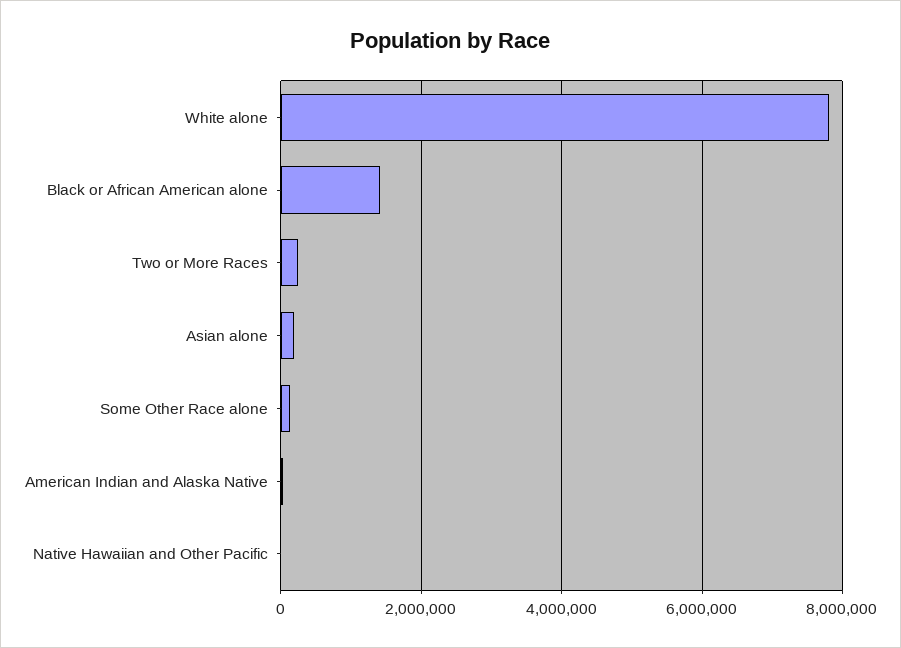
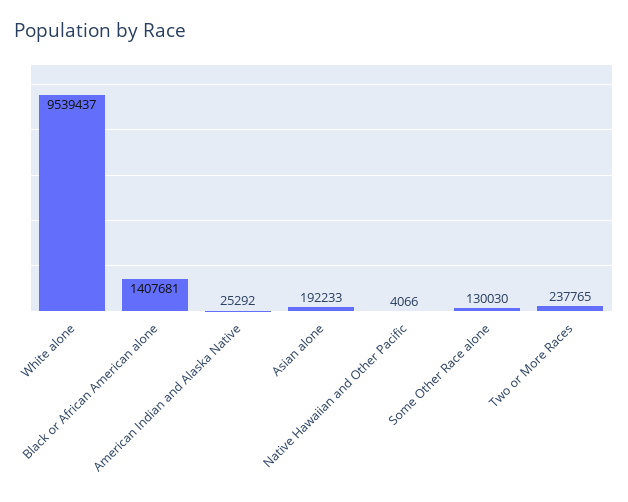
White alone: 7800000 -> 9539437

